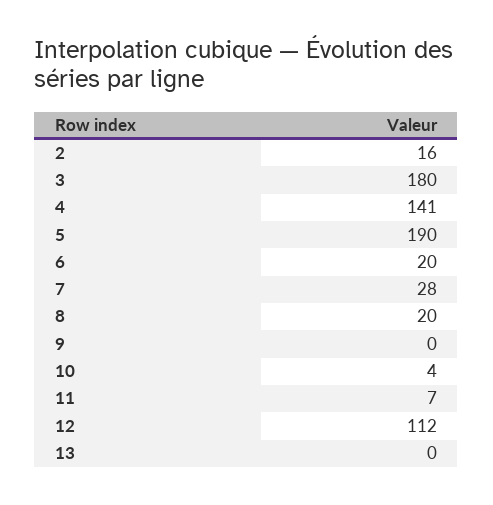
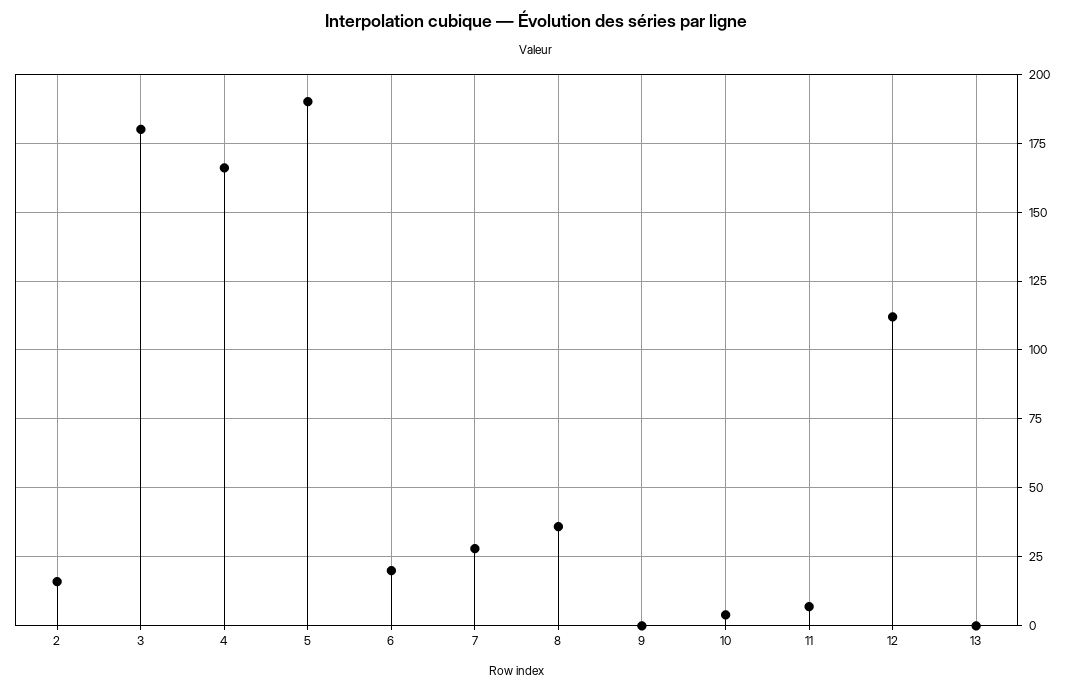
4: 141 -> 165
8: 20 -> 35

